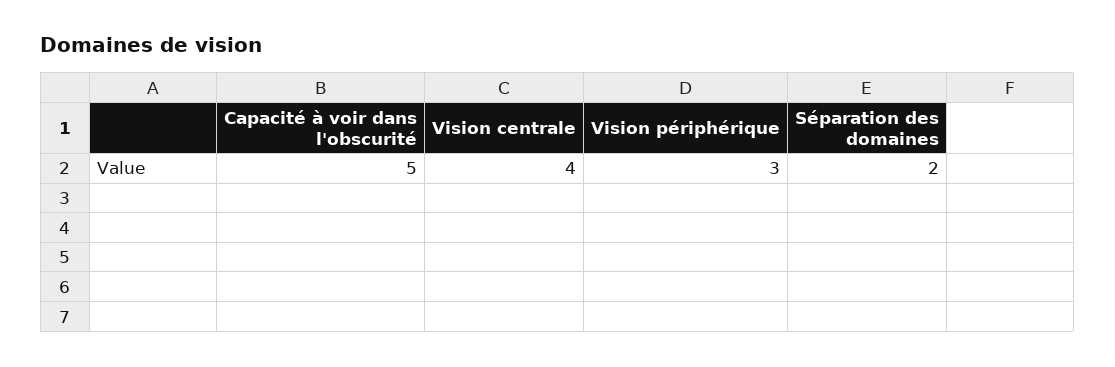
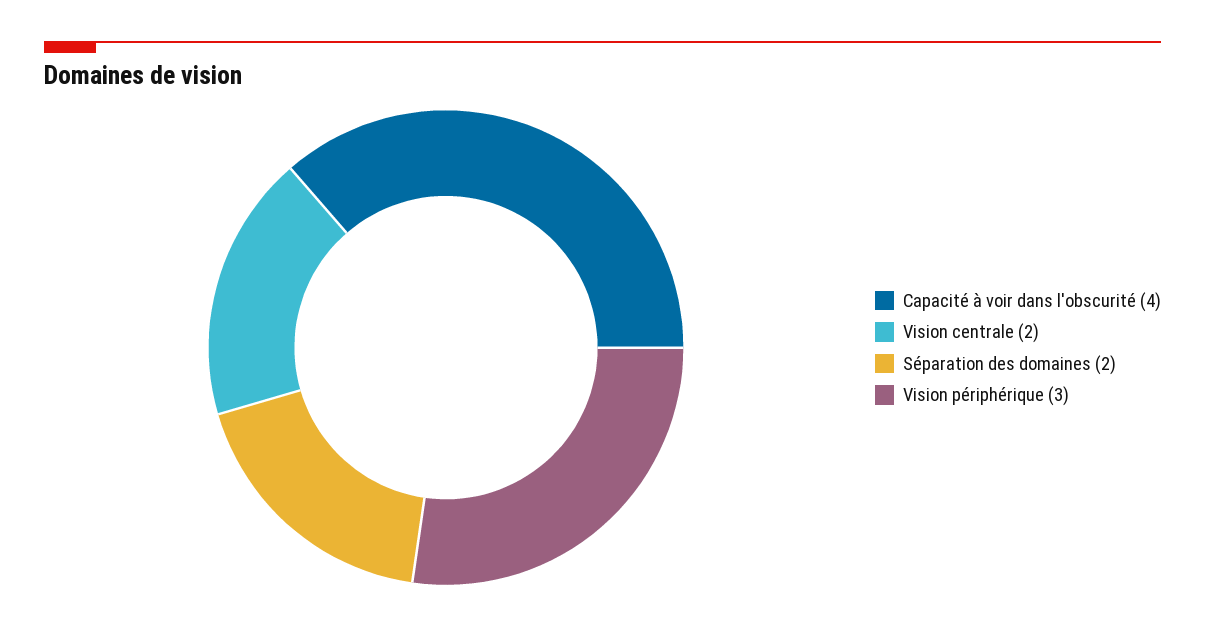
Capacité à voir dans l'obscurité: 5 -> 4
Vision centrale: 4 -> 2

